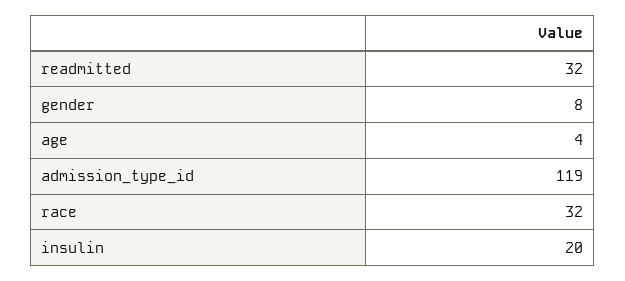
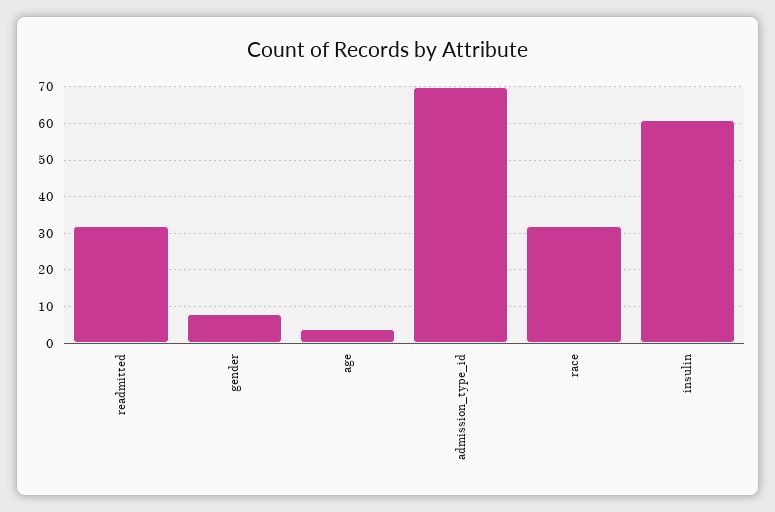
admission_type_id: 119 -> 70
insulin: 20 -> 60

